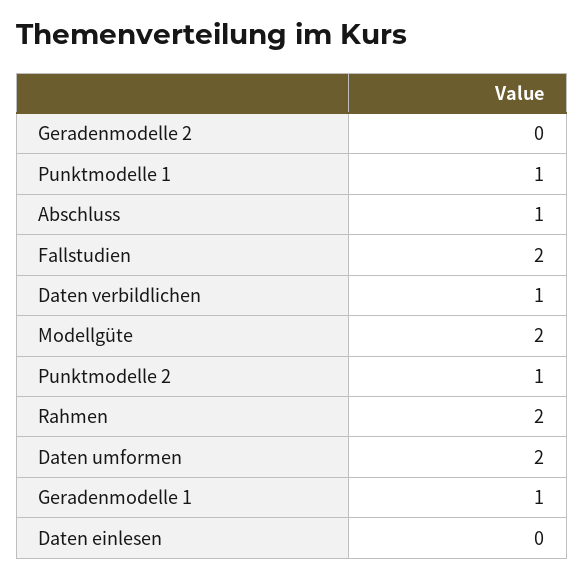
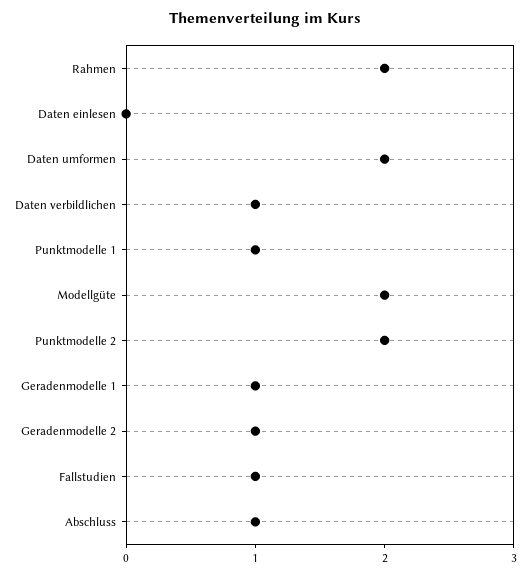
Geradenmodelle 2: 0 -> 1
Fallstudien: 2 -> 1
Punktmodelle 2: 1 -> 2

